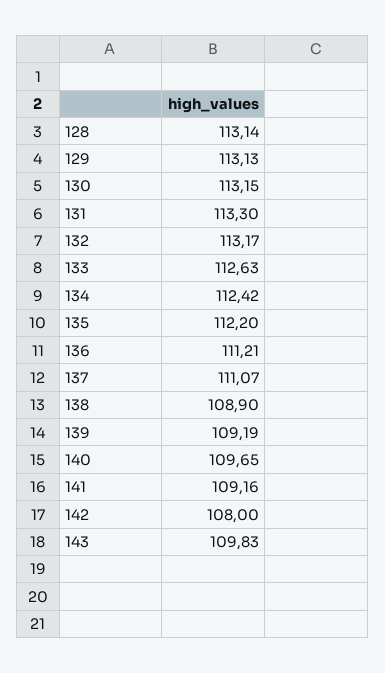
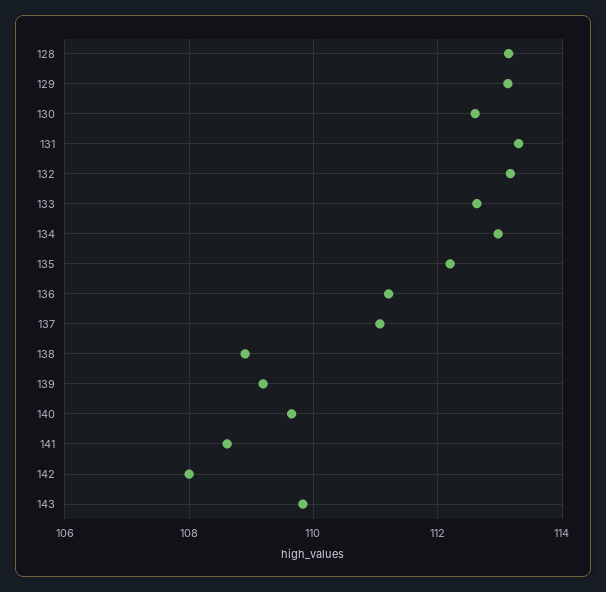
130: 113.15 -> 112.6
134: 112.42 -> 113
141: 109.16 -> 108.6

